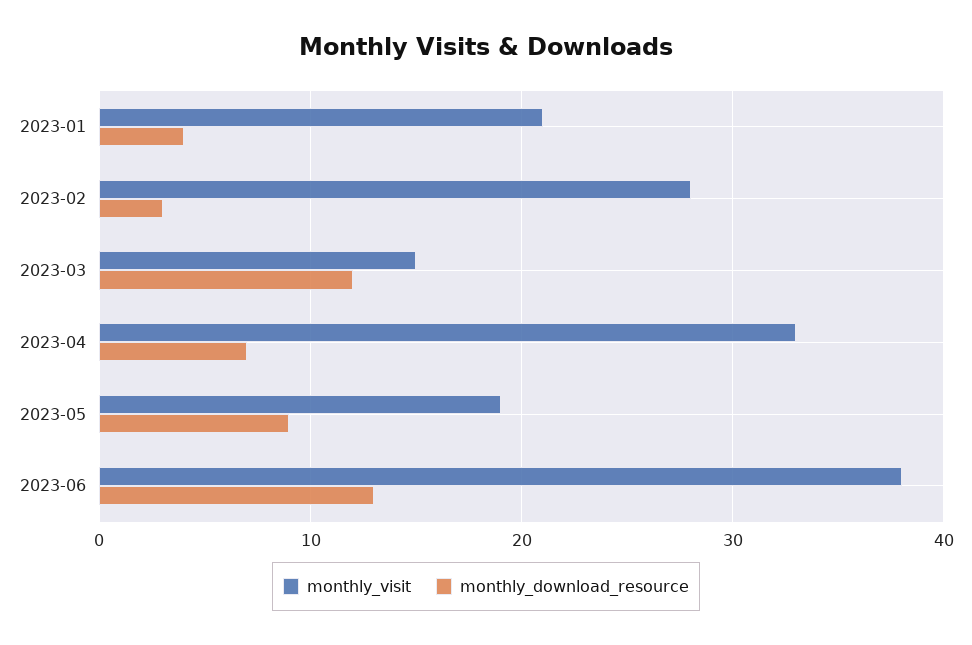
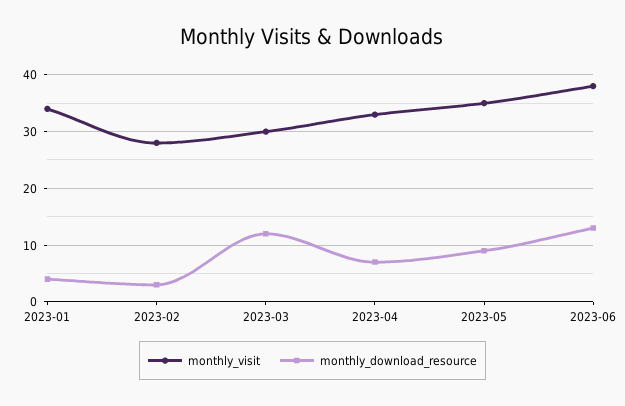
monthly_visit, 2023-01: 21 -> 35
monthly_visit, 2023-03: 15 -> 30
monthly_visit, 2023-05: 19 -> 35

